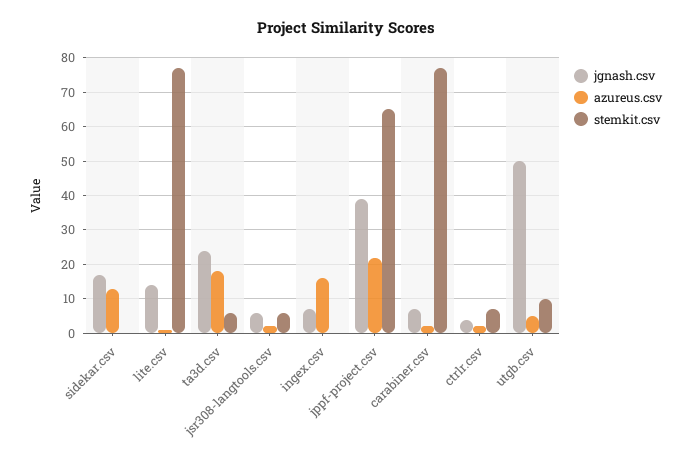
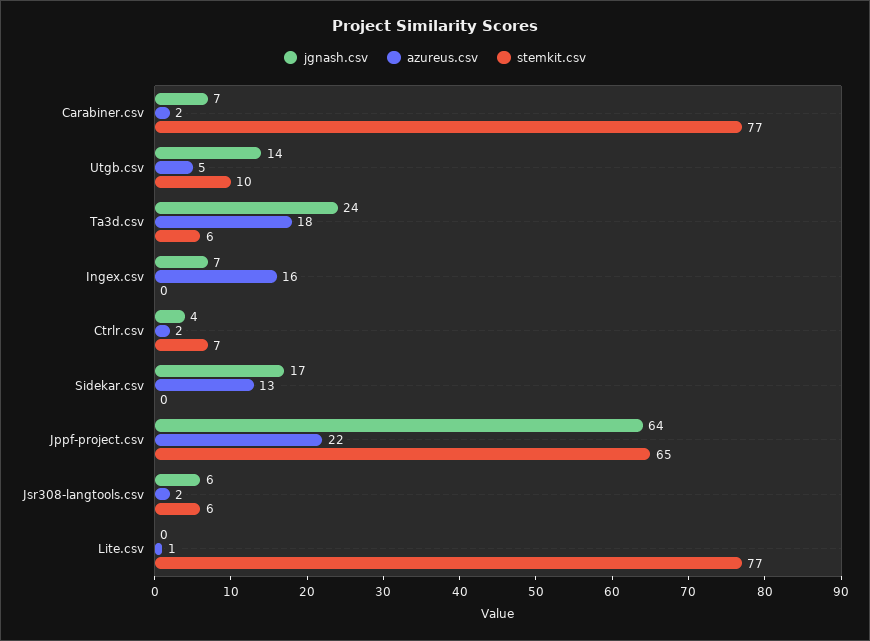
jgnash.csv, lite.csv: 15 -> 0
jgnash.csv, jppf-project.csv: 40 -> 64
jgnash.csv, utgb.csv: 50 -> 14

